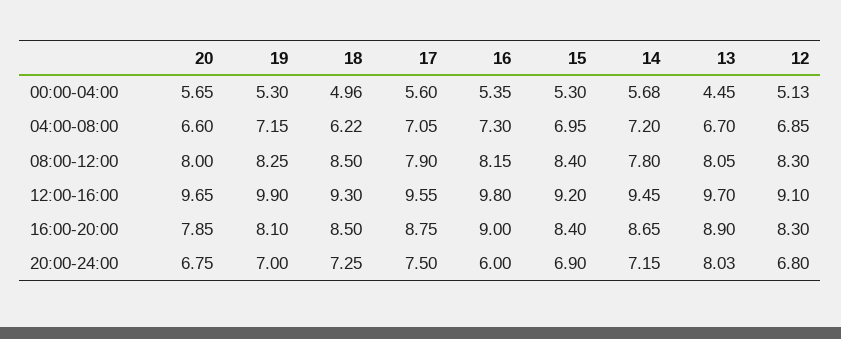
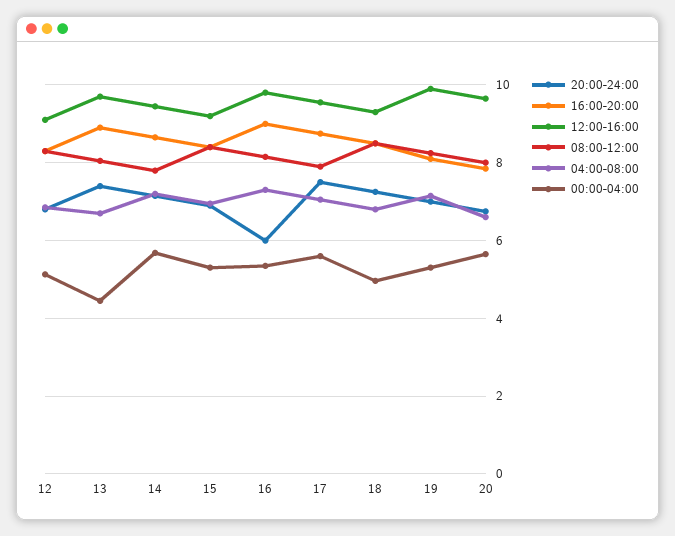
04:00-08:00, 18: 6.22 -> 6.8
20:00-24:00, 13: 8.03 -> 7.4

